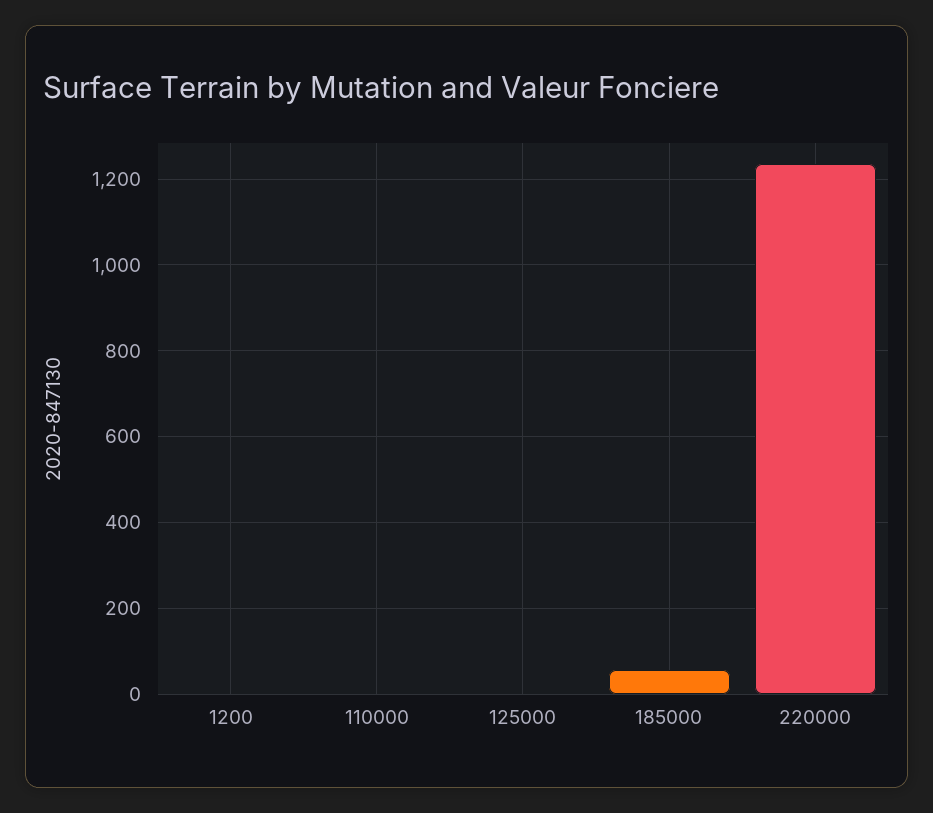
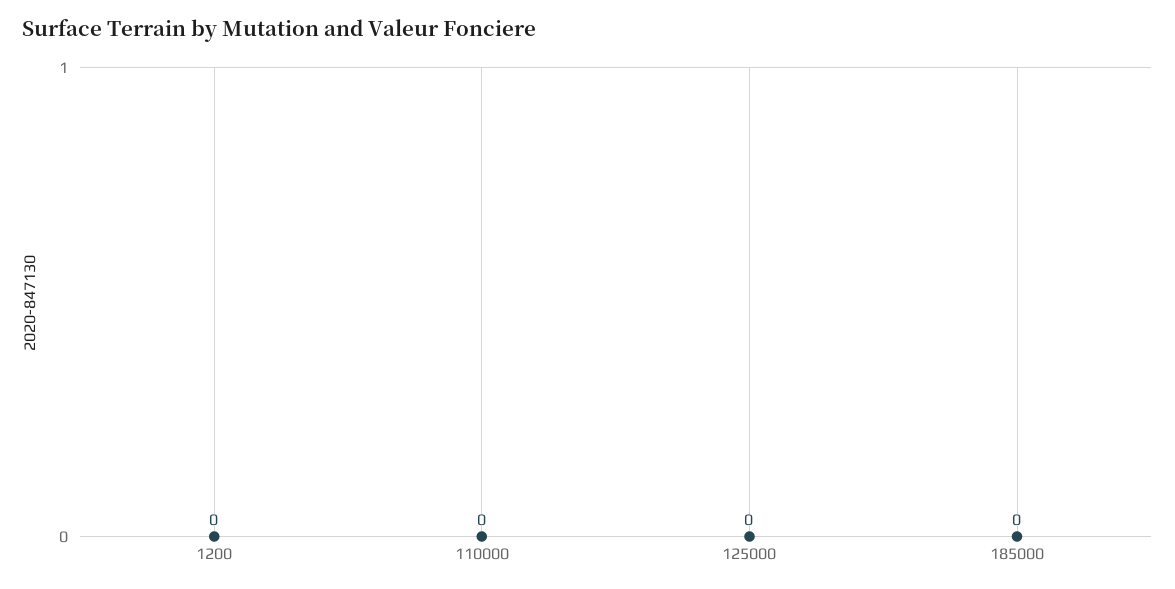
185000: 60 -> 0
220000: 1240 -> none

